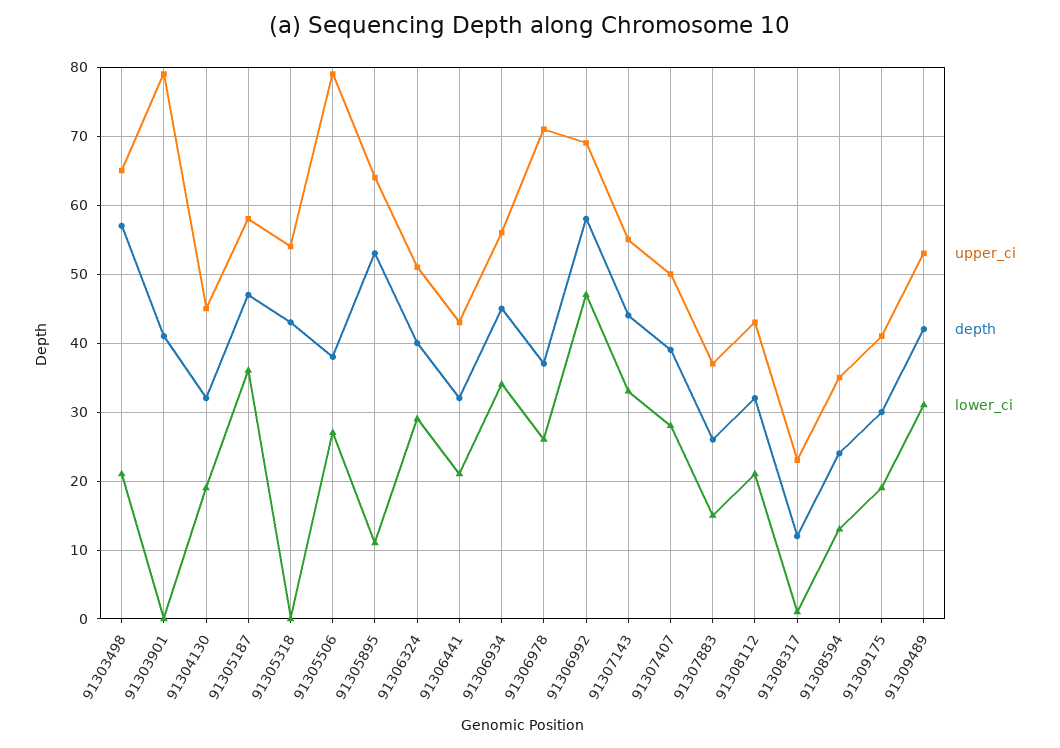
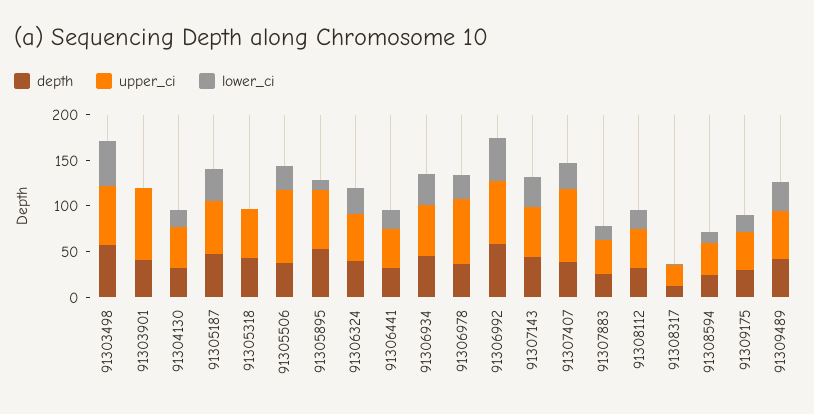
lower_ci, 91303498: 21 -> 50
upper_ci, 91307407: 50 -> 80

